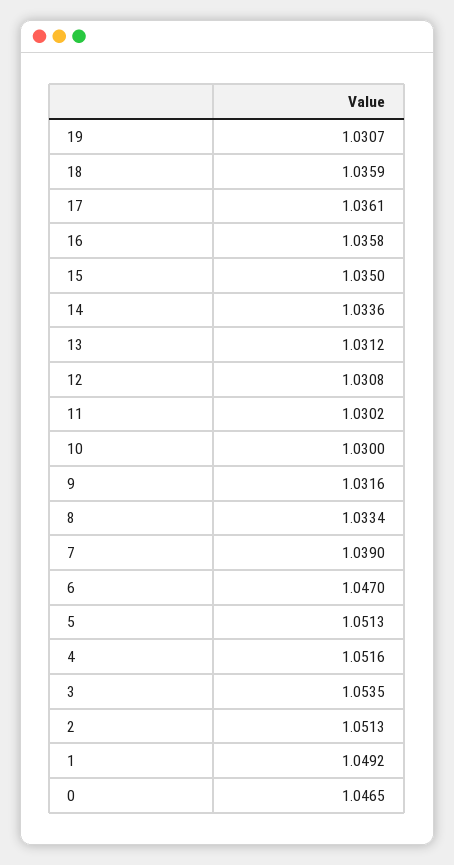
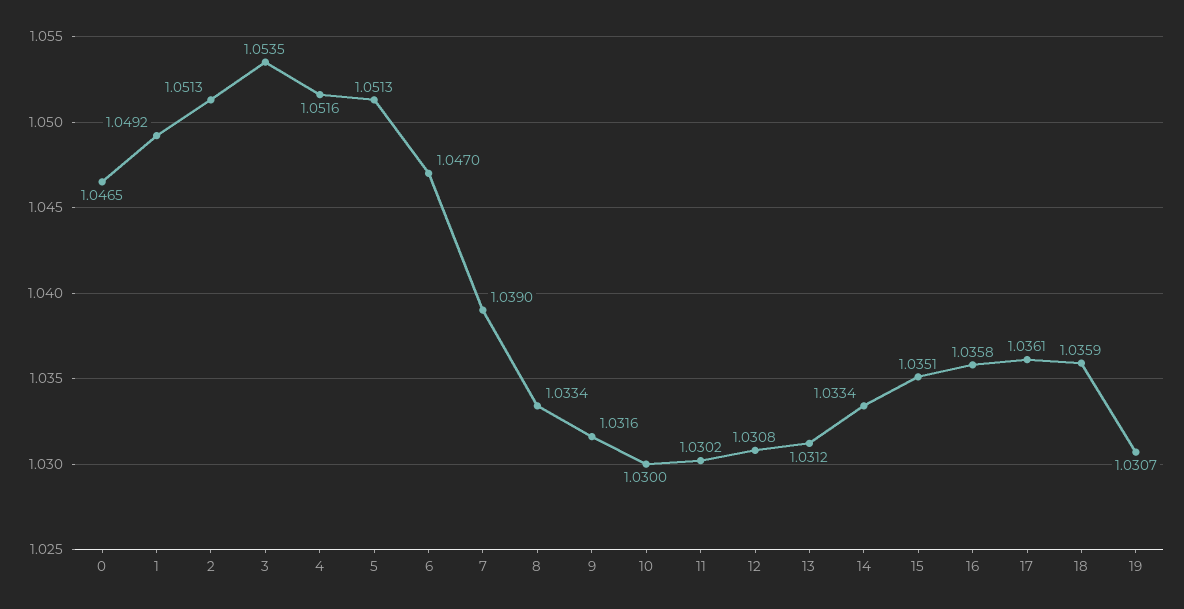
15: 1.035 -> 1.0351
14: 1.0336 -> 1.0334

